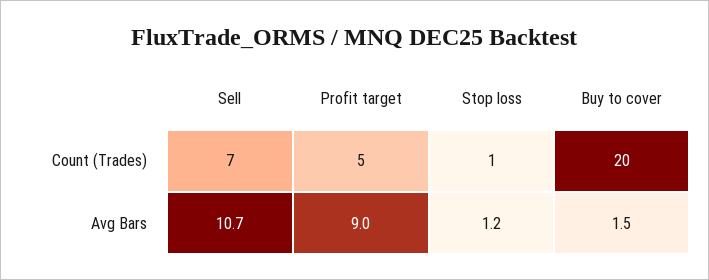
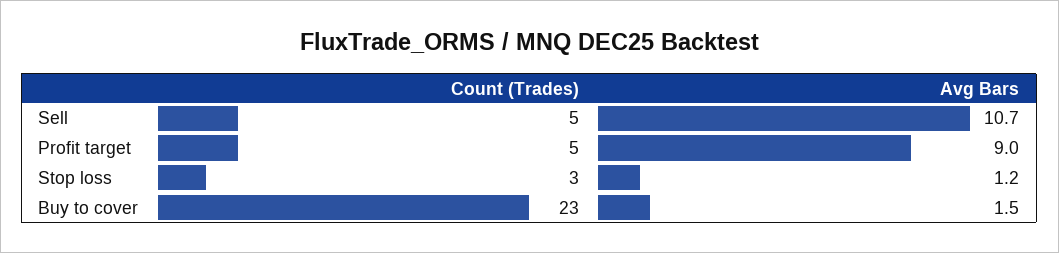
Sell, Count (Trades): 7 -> 5
Stop loss, Count (Trades): 1 -> 3
Buy to cover, Count (Trades): 20 -> 23

